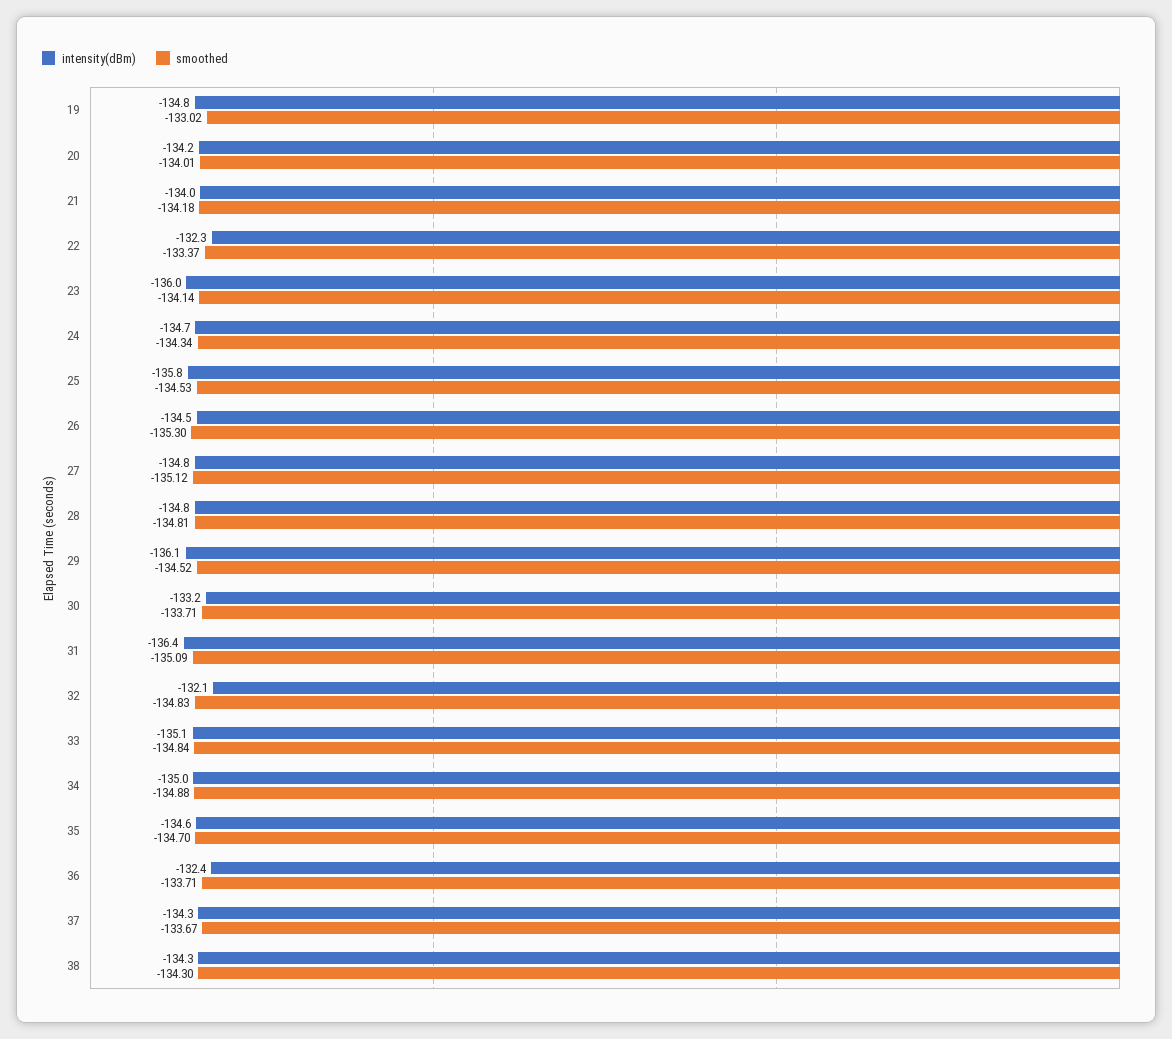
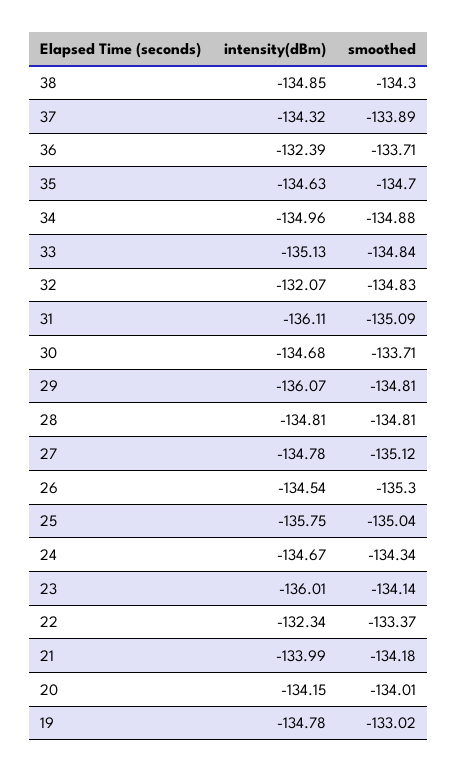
smoothed, 25: -134.53 -> -135.04
smoothed, 29: -134.52 -> -134.81
intensity(dBm), 30: -133.2 -> -134.68
intensity(dBm), 31: -136.4 -> -136.11
smoothed, 37: -133.67 -> -133.89
intensity(dBm), 38: -134.3 -> -134.85

